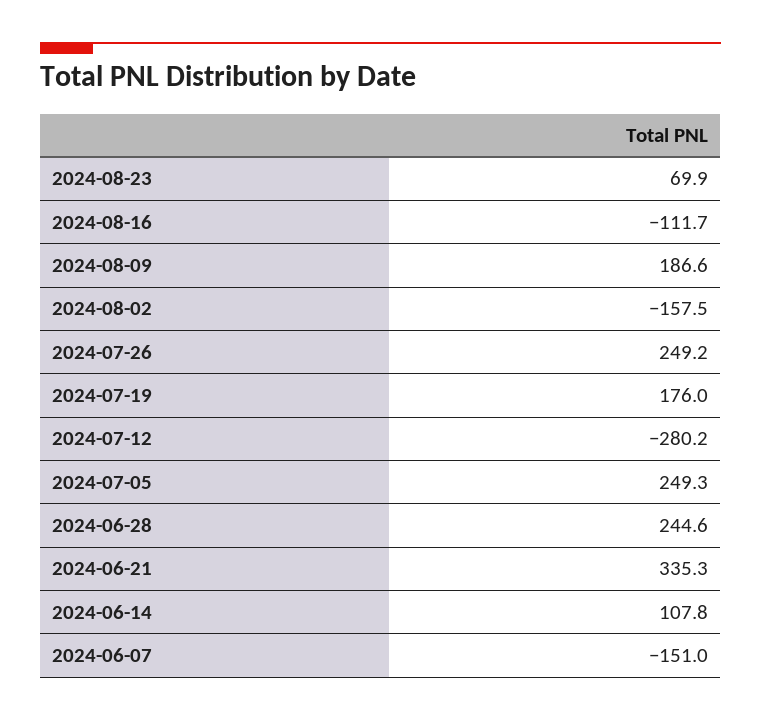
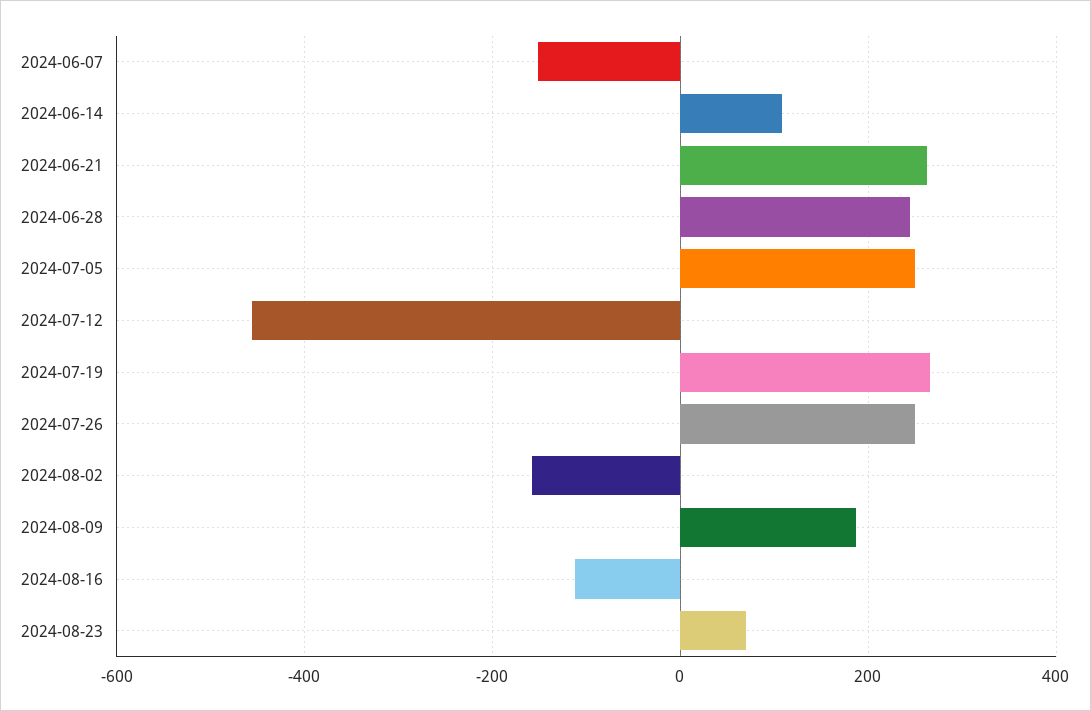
2024-07-19: 176 -> 260
2024-07-12: -280.2 -> -460
2024-06-21: 335.3 -> 260

